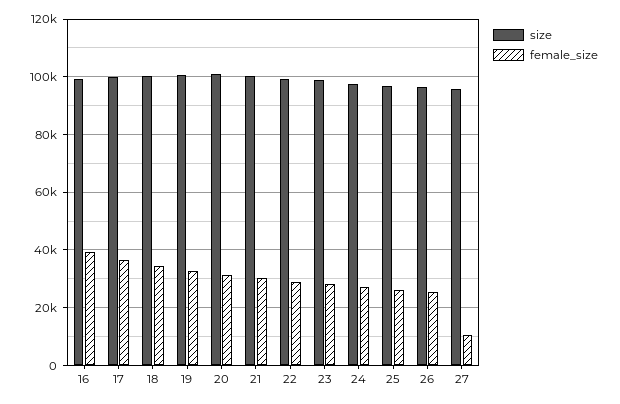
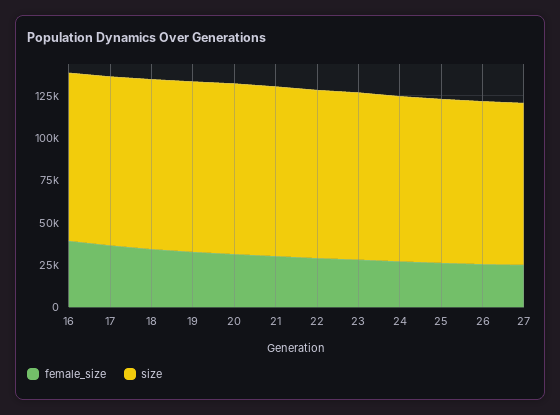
female_size, 27: 10000 -> 25000

